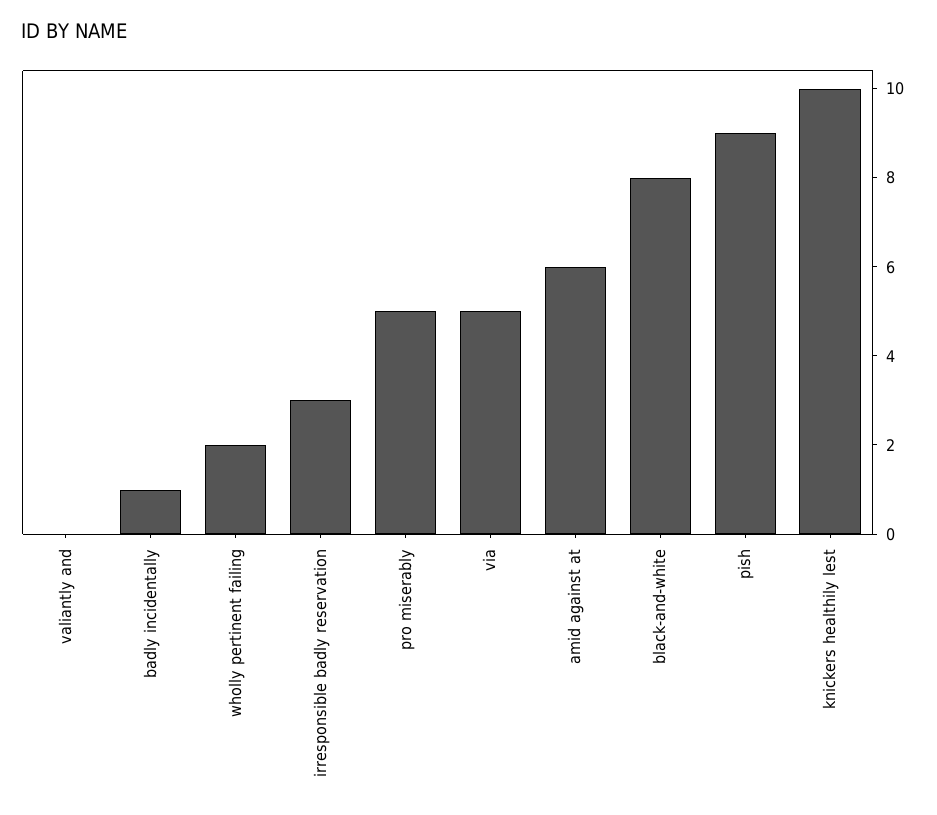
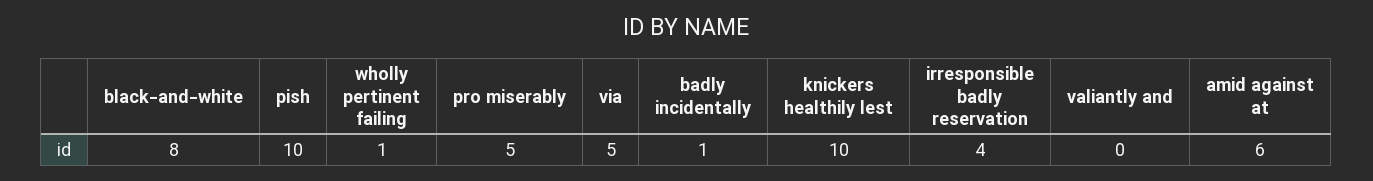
wholly pertinent failing: 2 -> 1
irresponsible badly reservation: 3 -> 4
pish: 9 -> 10

